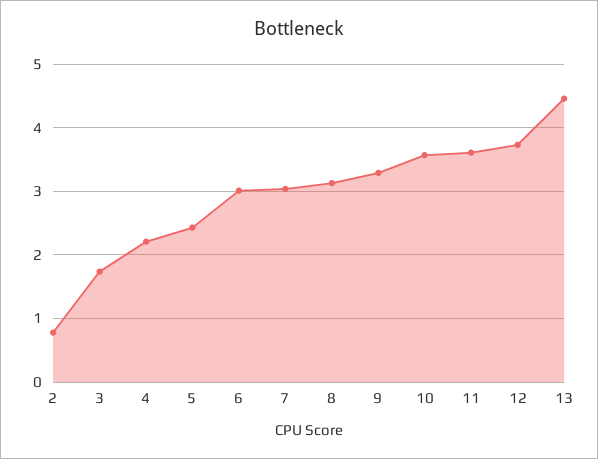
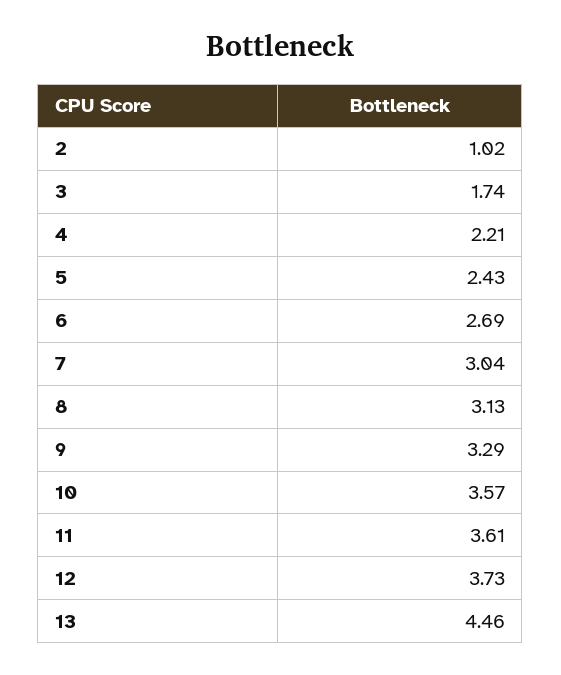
2: 0.8 -> 1.02
6: 3 -> 2.69

